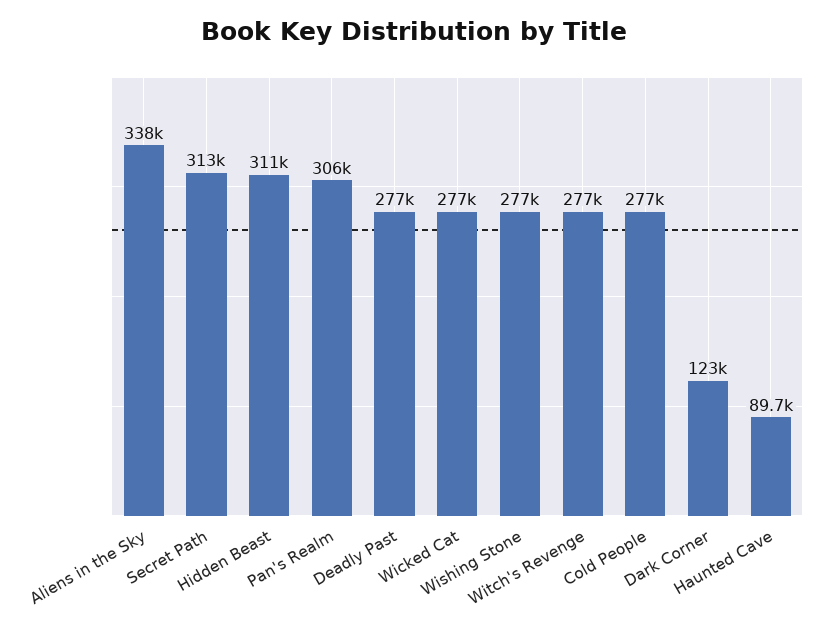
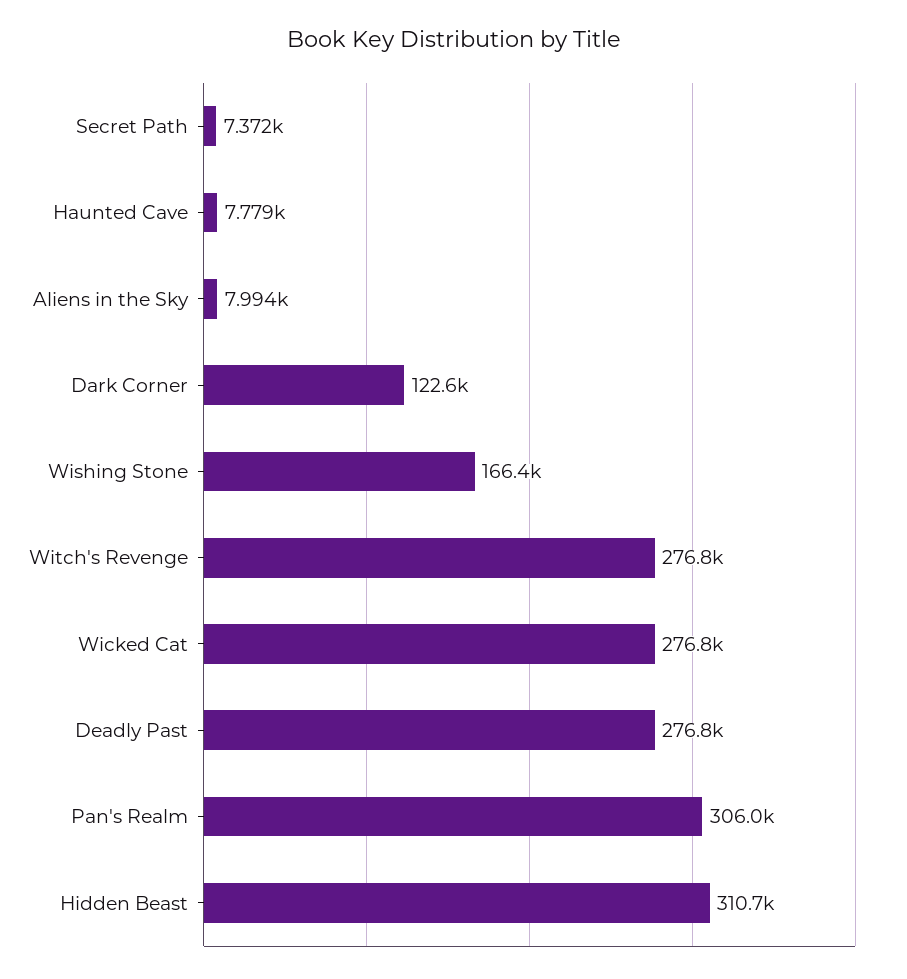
Aliens in the Sky: 338000 -> 7994
Secret Path: 313000 -> 7372
Wishing Stone: 277000 -> 166400
Cold People: 277000 -> none
Haunted Cave: 89700 -> 7779

